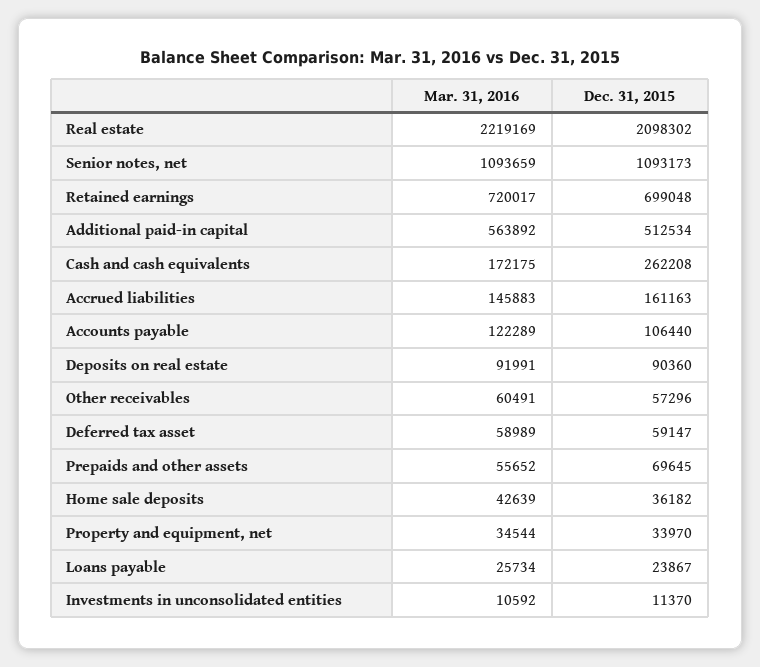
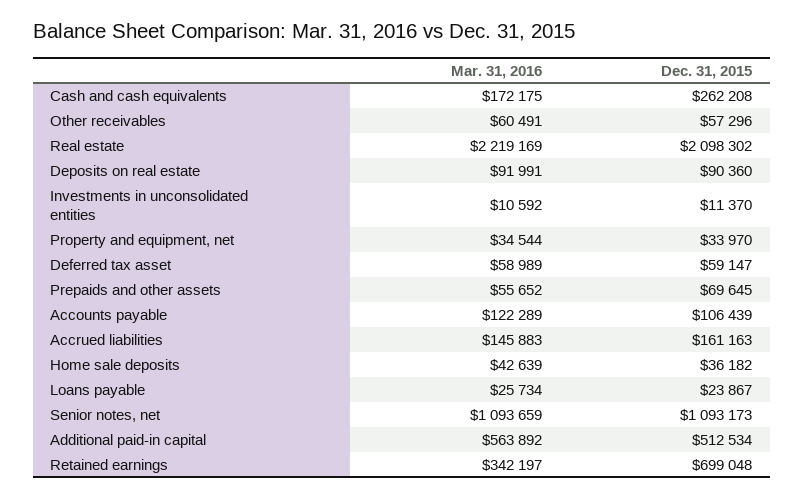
Mar. 31, 2016, Retained earnings: 720017 -> 342197
Dec. 31, 2015, Accounts payable: 106440 -> 106439

